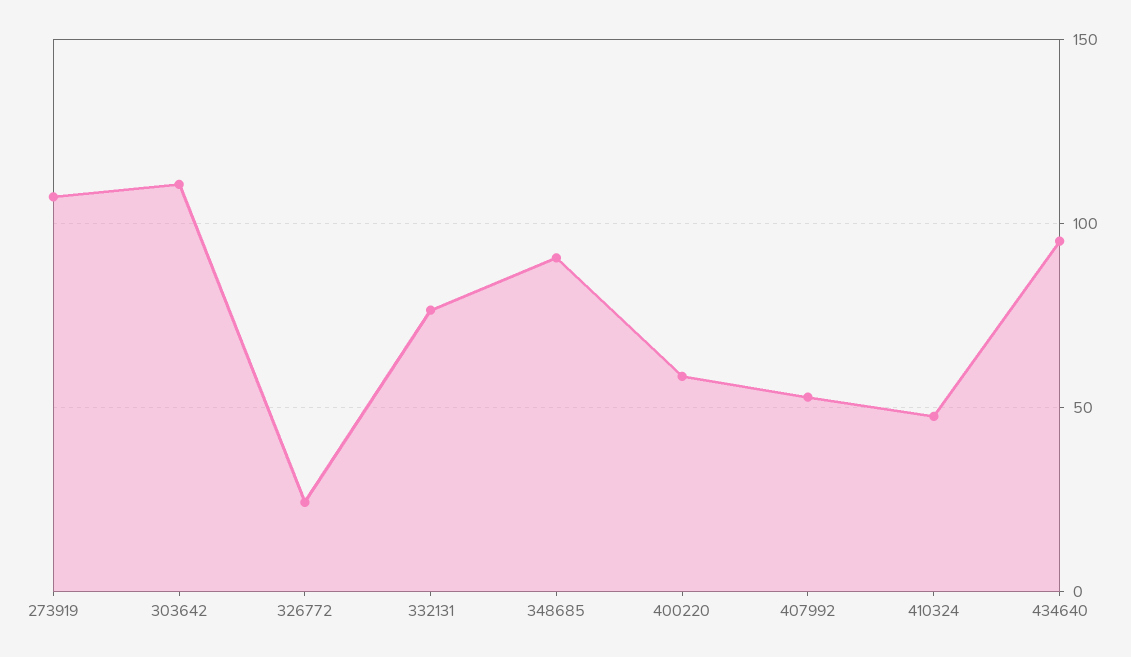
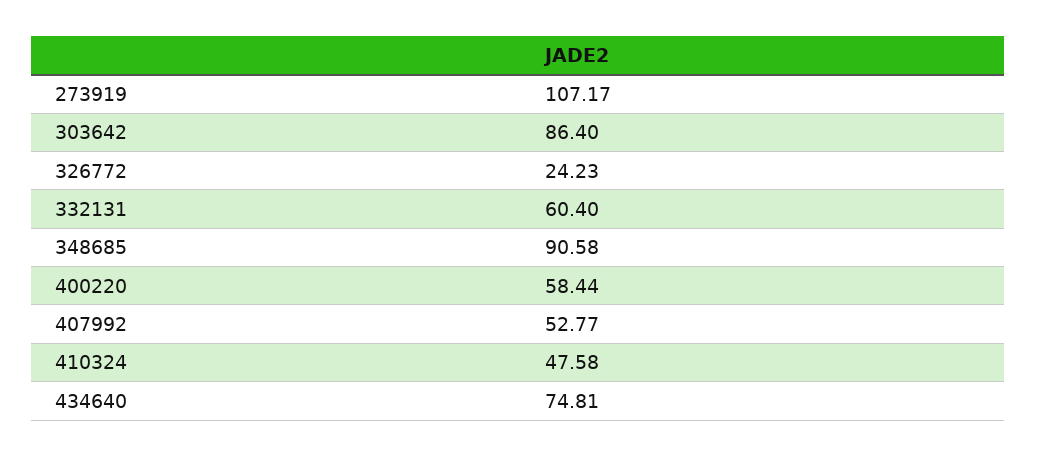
303642: 110 -> 86.4
332131: 75 -> 60.4
434640: 95 -> 74.81

